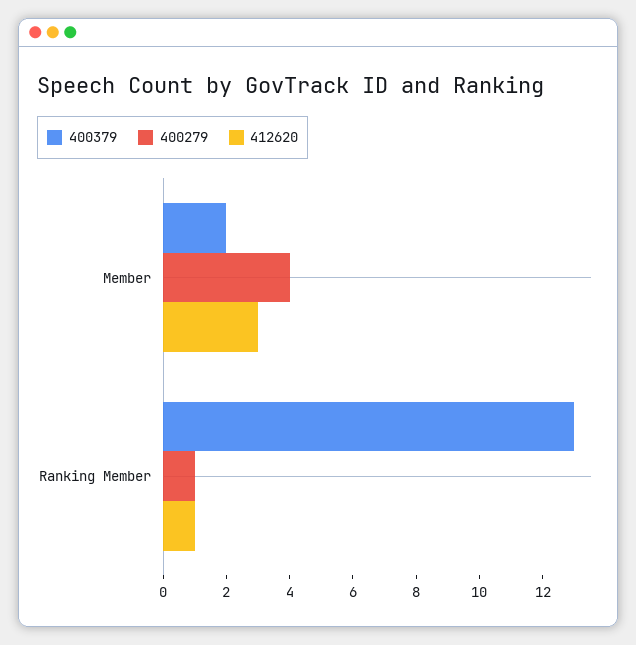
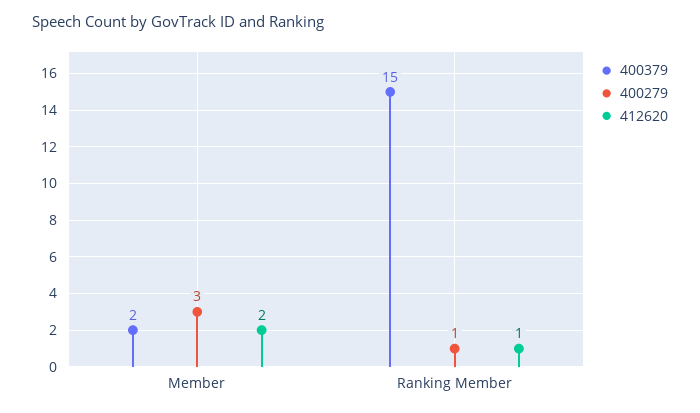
400279, Member: 4 -> 3
412620, Member: 3 -> 2
400379, Ranking Member: 13 -> 15

